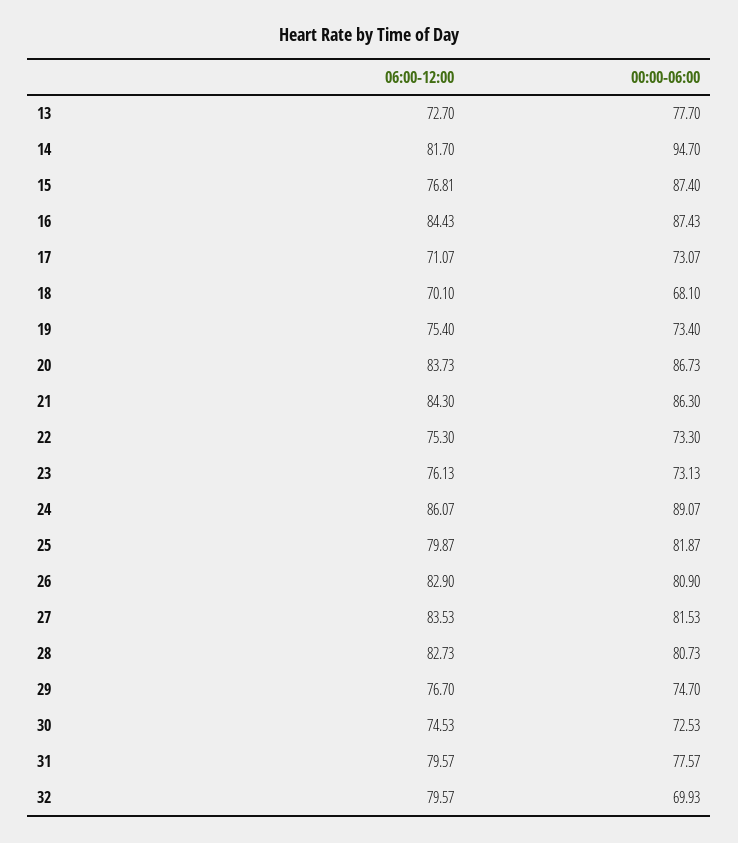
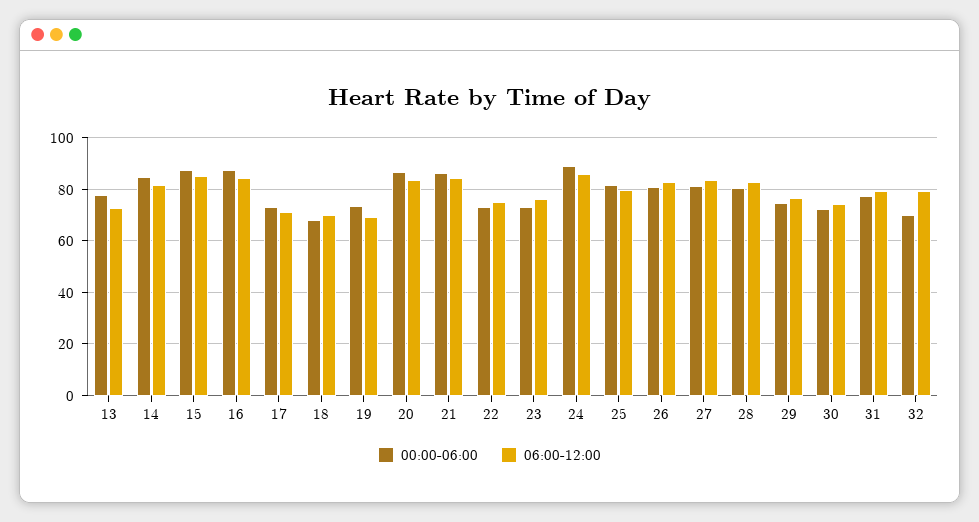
00:00-06:00, 14: 94.7 -> 85
06:00-12:00, 15: 76.81 -> 85
06:00-12:00, 19: 75.4 -> 70

